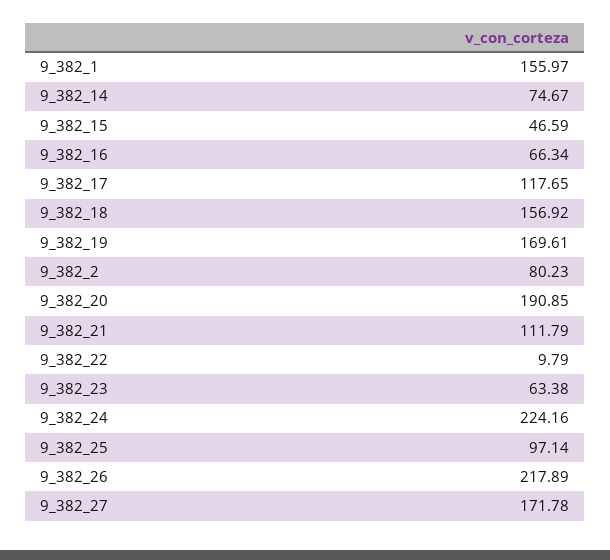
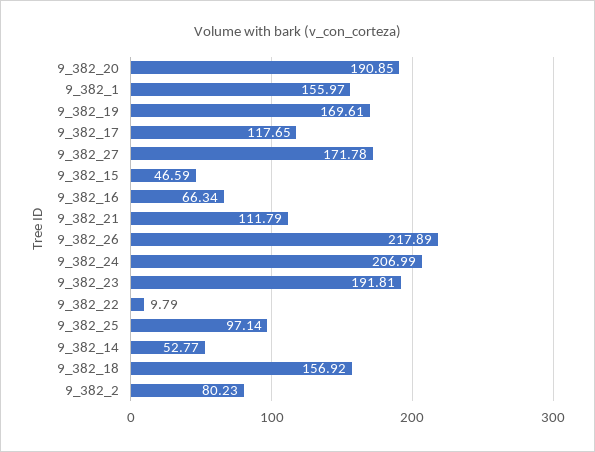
9_382_14: 74.67 -> 52.77
9_382_23: 63.38 -> 191.81
9_382_24: 224.16 -> 206.99

